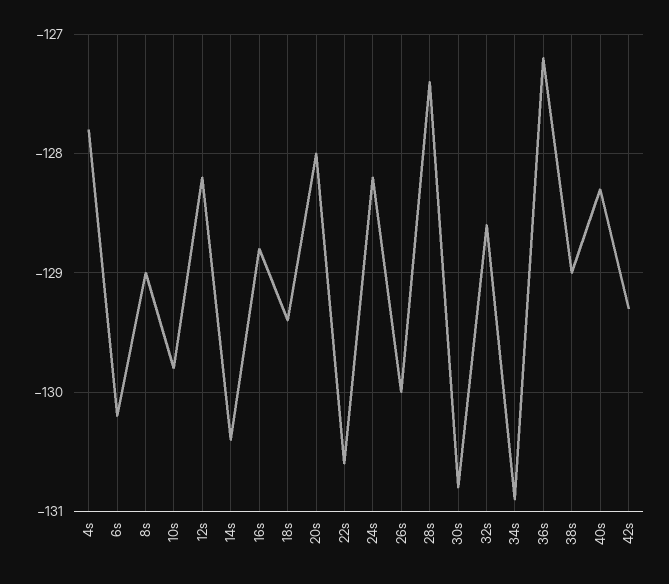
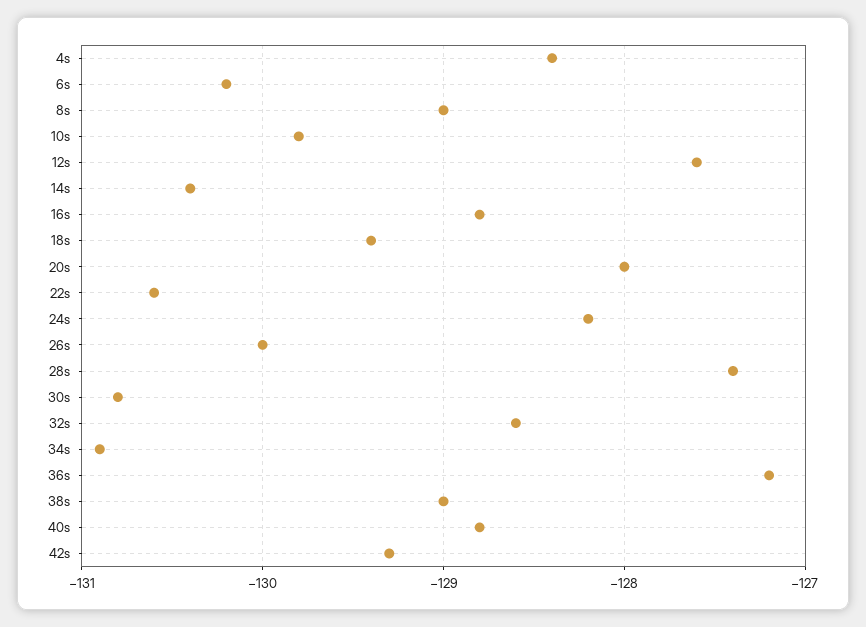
4s: -127.8 -> -128.4
12s: -128.2 -> -127.6
40s: -128.3 -> -128.8

